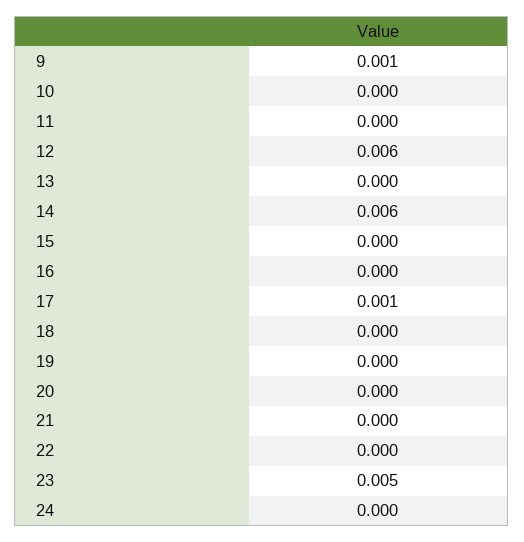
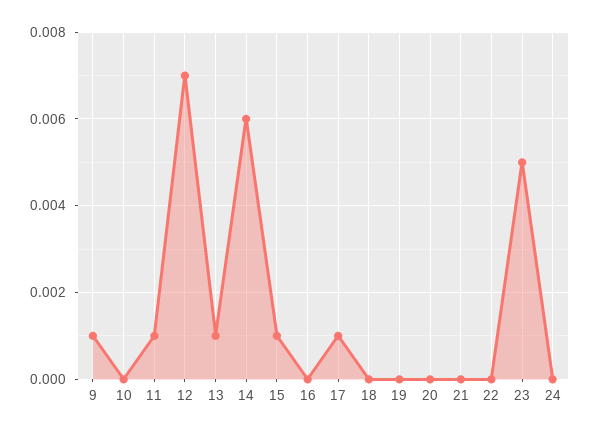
11: 0 -> 0.001
12: 0.006 -> 0.007
13: 0 -> 0.001
15: 0 -> 0.001

